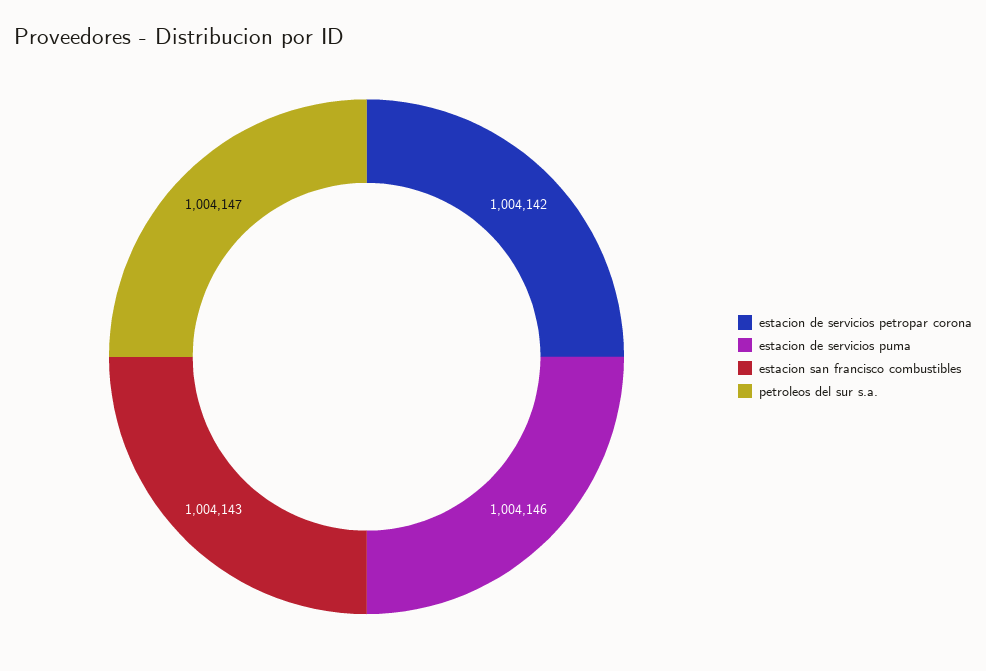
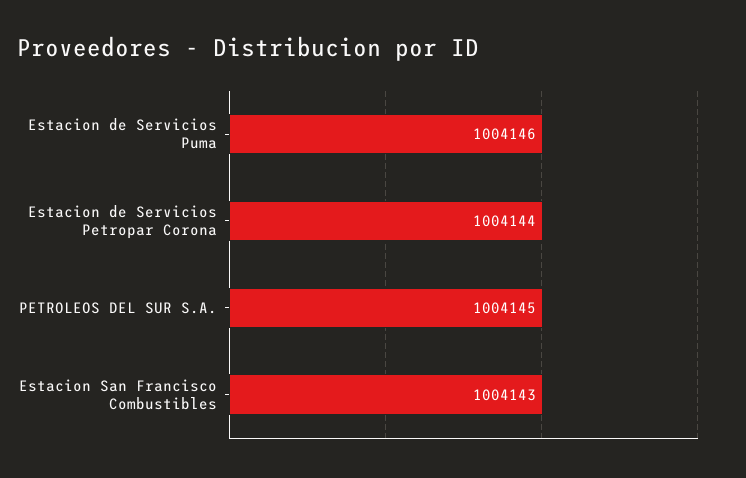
estacion de servicios petropar corona: 1004142 -> 1004144
petroleos del sur s.a.: 1004147 -> 1004145

